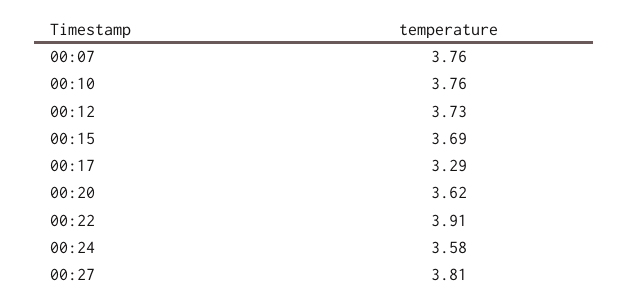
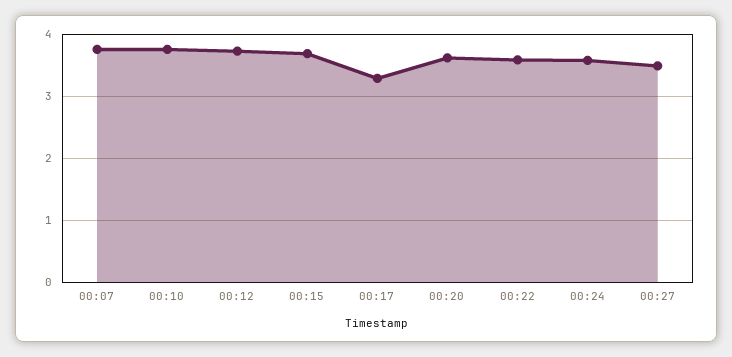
00:22: 3.91 -> 3.6
00:27: 3.81 -> 3.5

